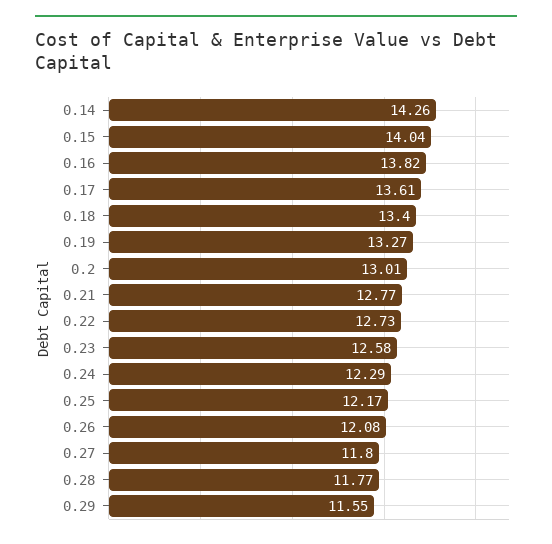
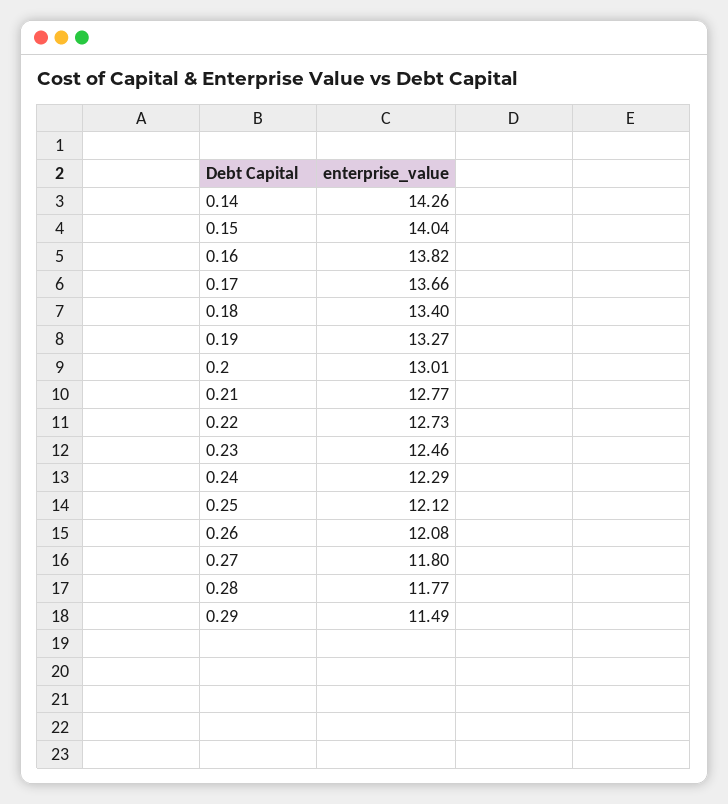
0.17: 13.61 -> 13.66
0.23: 12.58 -> 12.46
0.25: 12.17 -> 12.12
0.29: 11.55 -> 11.49

